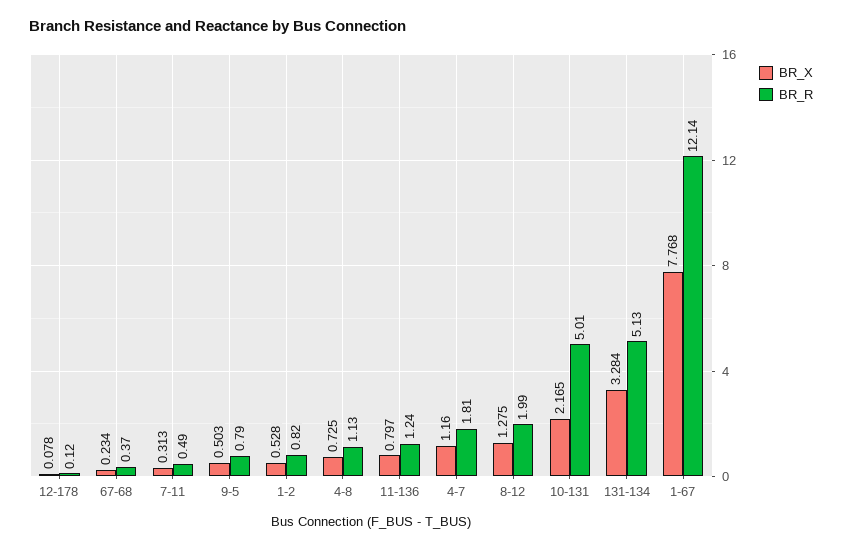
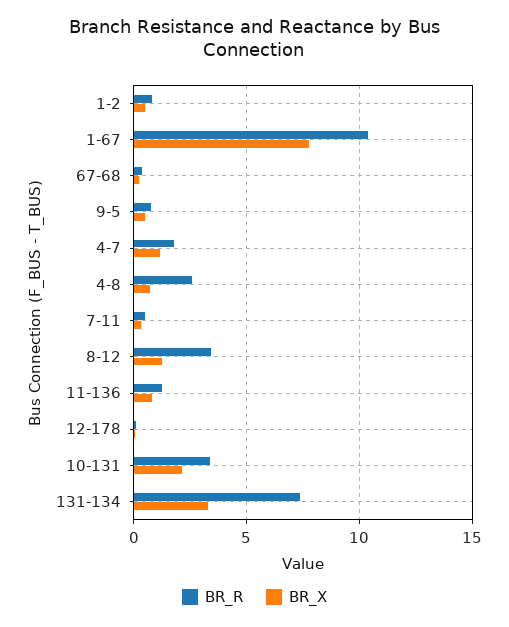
BR_R, 4-8: 1.13 -> 2.5
BR_R, 8-12: 1.99 -> 3.5
BR_R, 10-131: 5.01 -> 3.5
BR_R, 131-134: 5.13 -> 7.5
BR_R, 1-67: 12.14 -> 10.5

